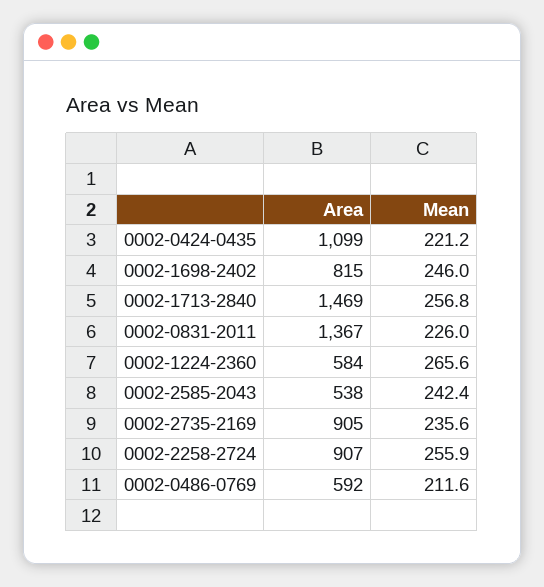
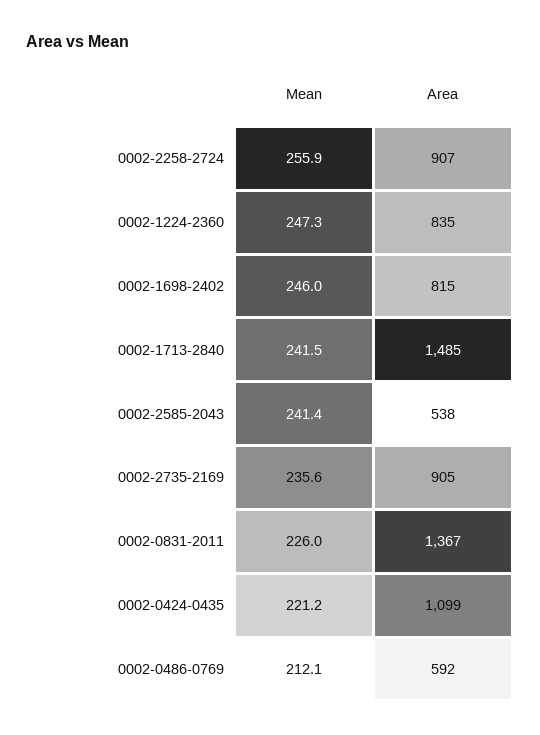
Area, 0002-1713-2840: 1469 -> 1485
Mean, 0002-1713-2840: 256.8 -> 241.5
Area, 0002-1224-2360: 584 -> 835
Mean, 0002-1224-2360: 265.6 -> 247.3
Mean, 0002-2585-2043: 242.4 -> 241.4
Mean, 0002-0486-0769: 211.6 -> 212.1

